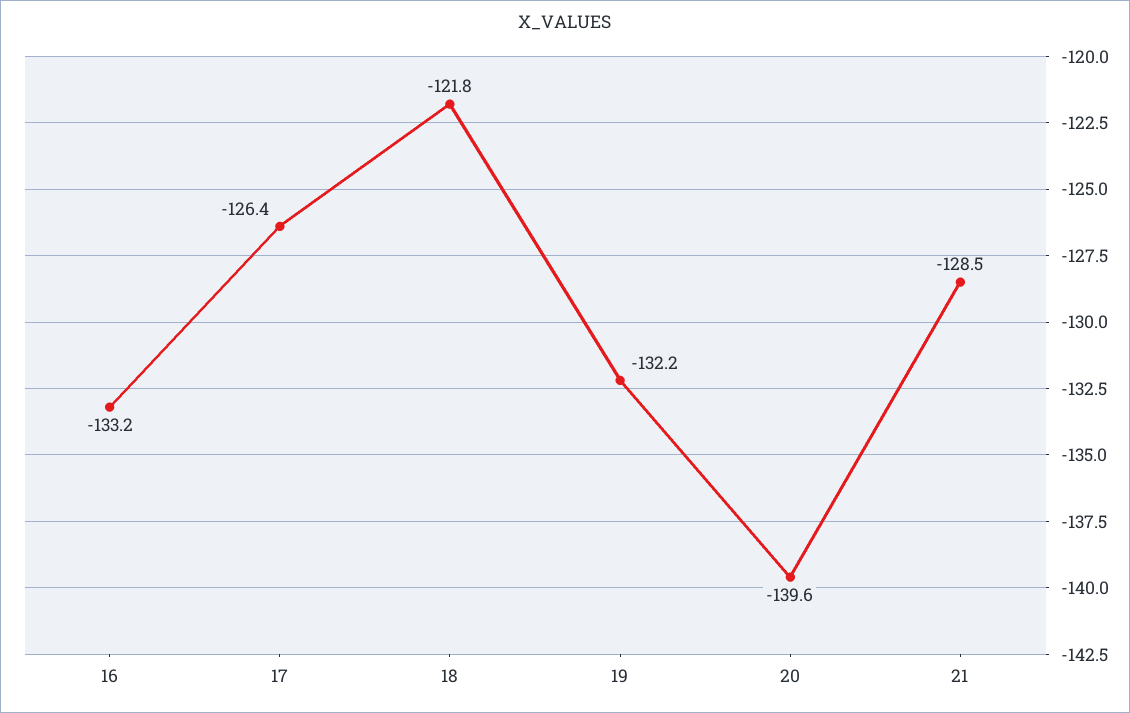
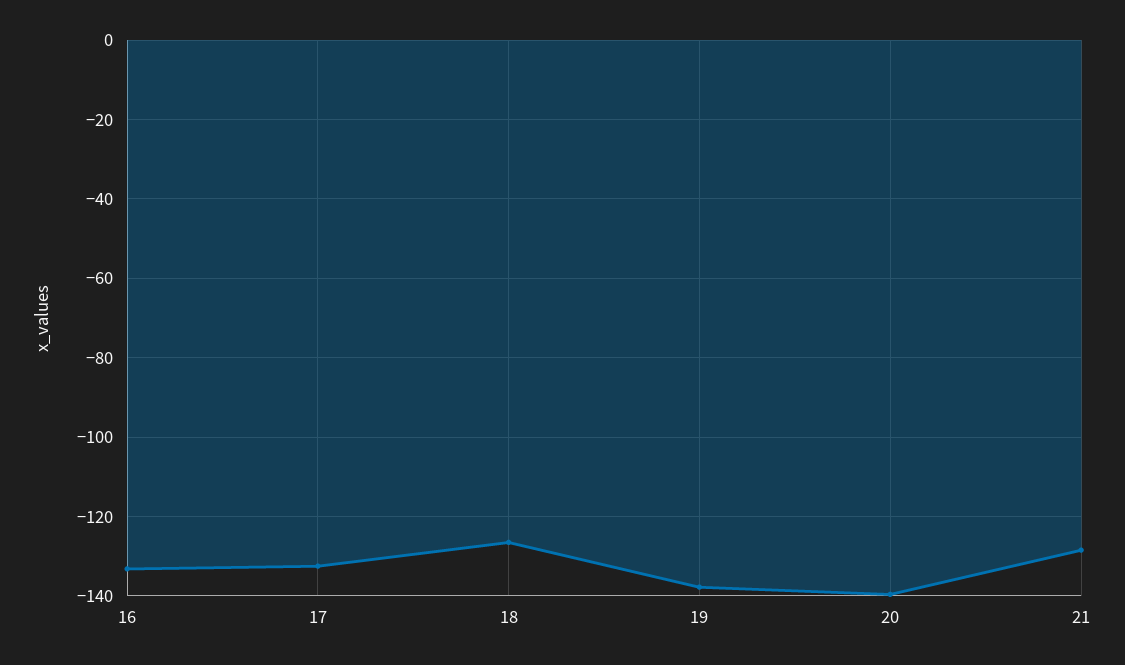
17: -126.4 -> -132
18: -121.8 -> -126
19: -132.2 -> -138

